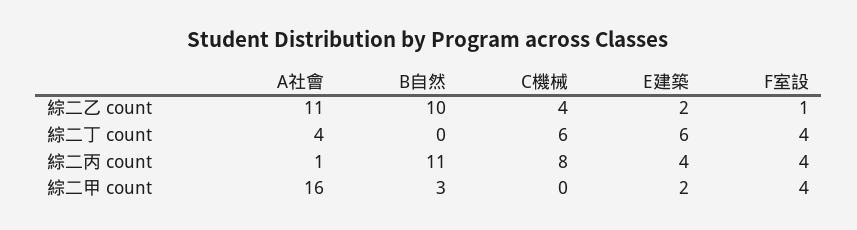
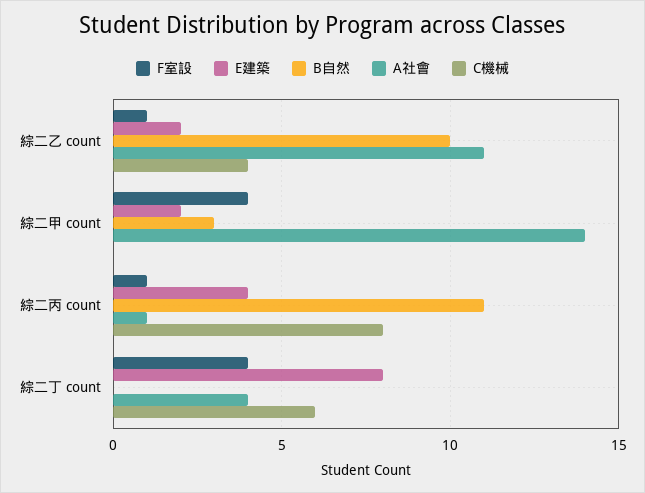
E建築, 綜二丁 count: 6 -> 8
F室設, 綜二丙 count: 4 -> 1
A社會, 綜二甲 count: 16 -> 14

